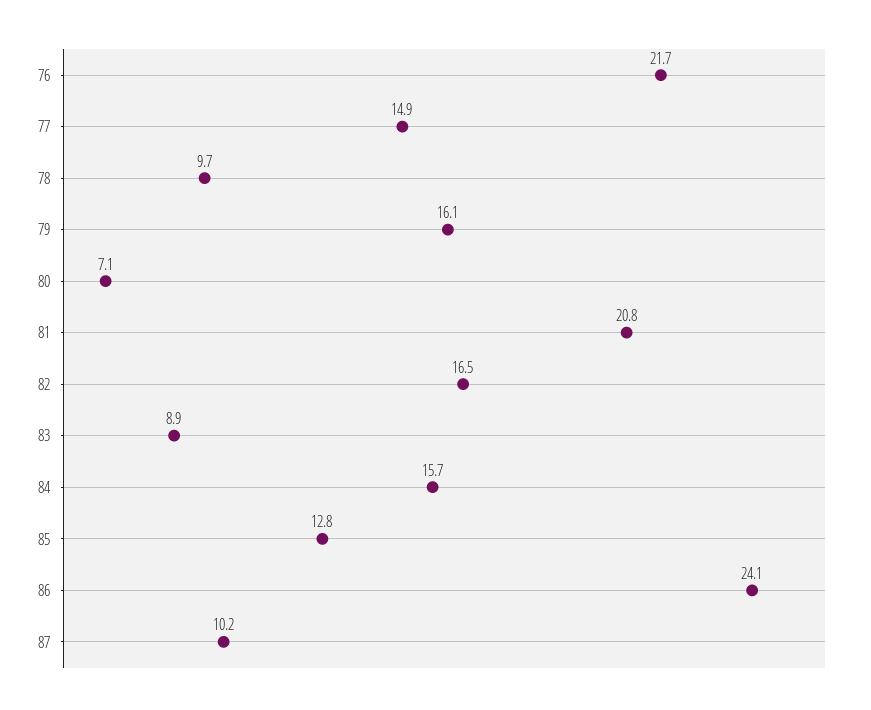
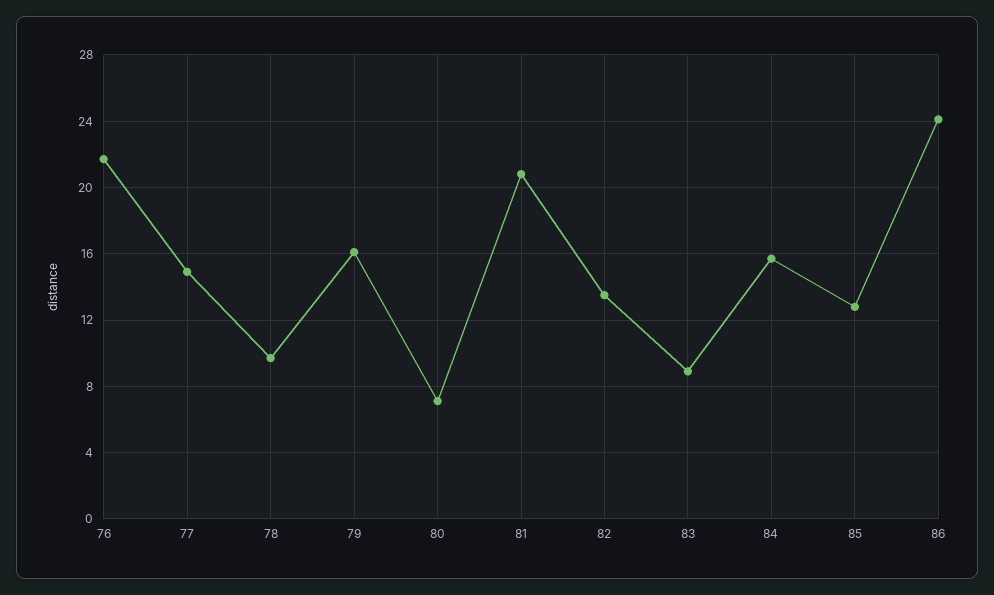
82: 16.5 -> 13.5
87: 10.2 -> none

